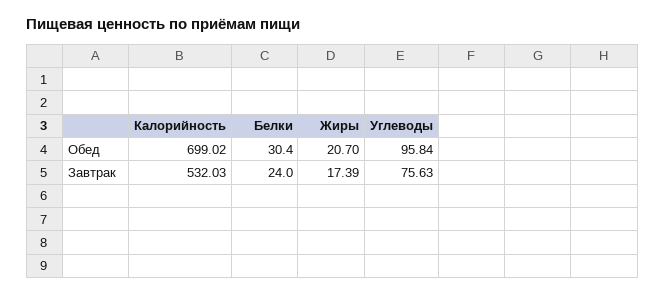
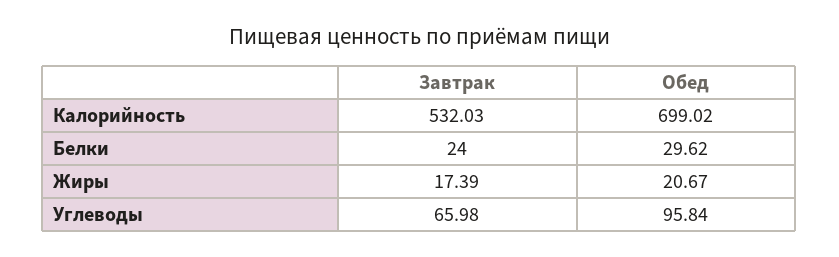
Белки, Обед: 30.4 -> 29.62
Жиры, Обед: 20.7 -> 20.67
Углеводы, Завтрак: 75.63 -> 65.98

